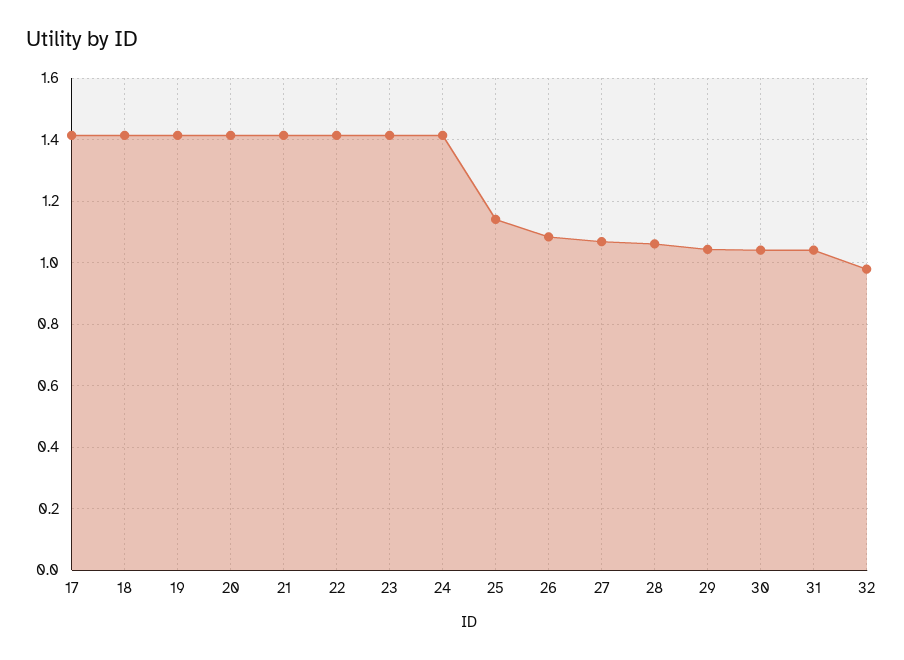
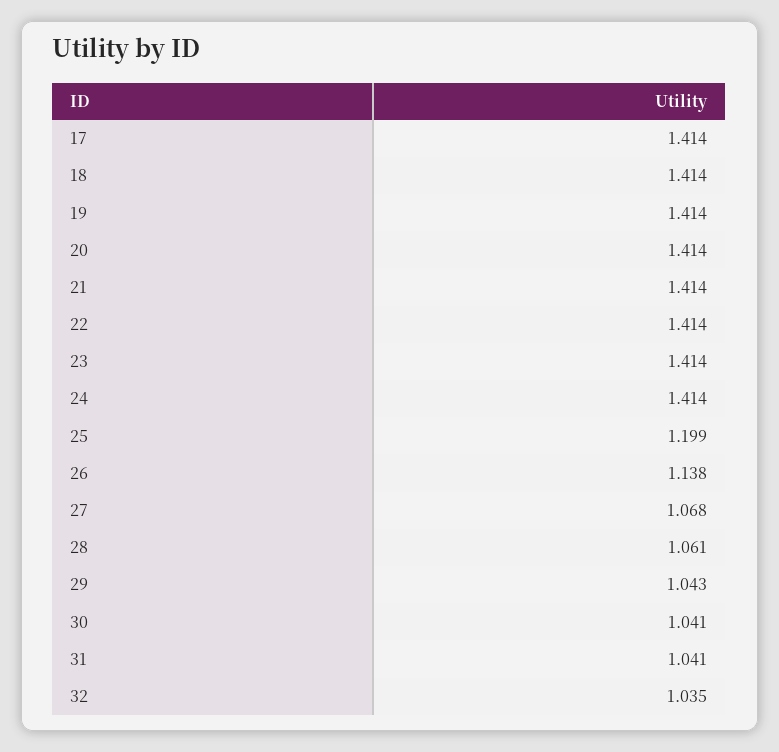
25: 1.14 -> 1.199
26: 1.08 -> 1.138
32: 0.98 -> 1.035

